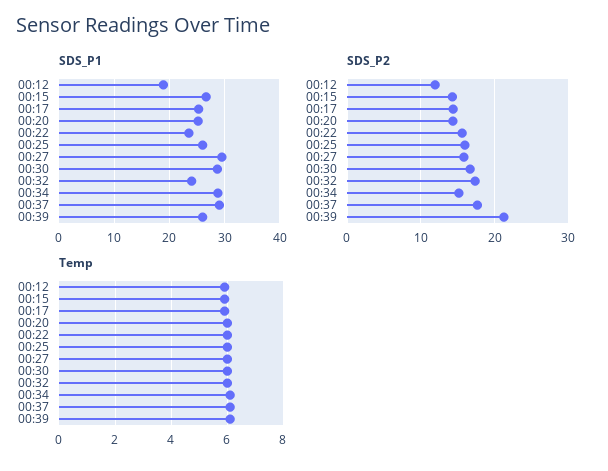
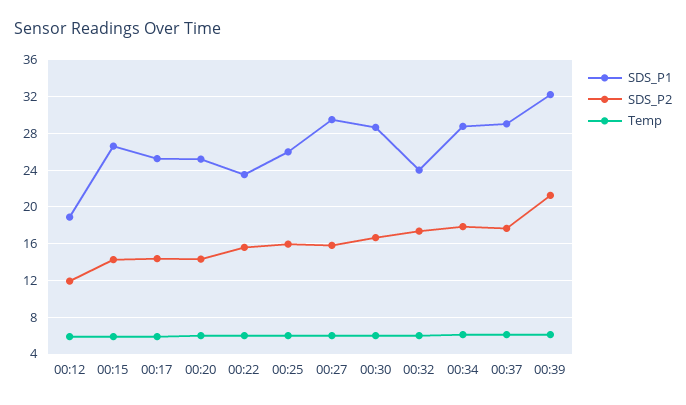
SDS_P1, 00:39: 26 -> 32
SDS_P2, 00:34: 15 -> 18

